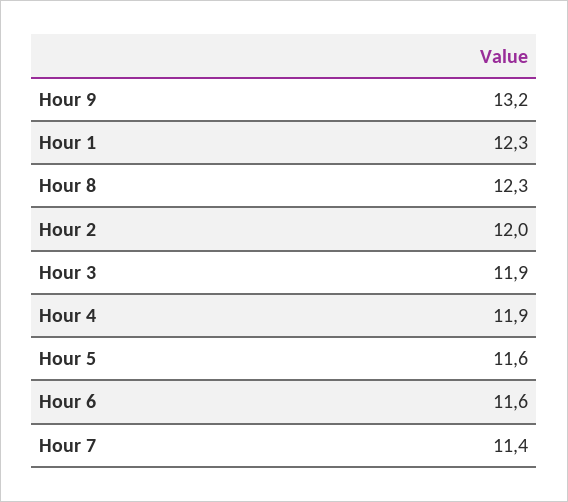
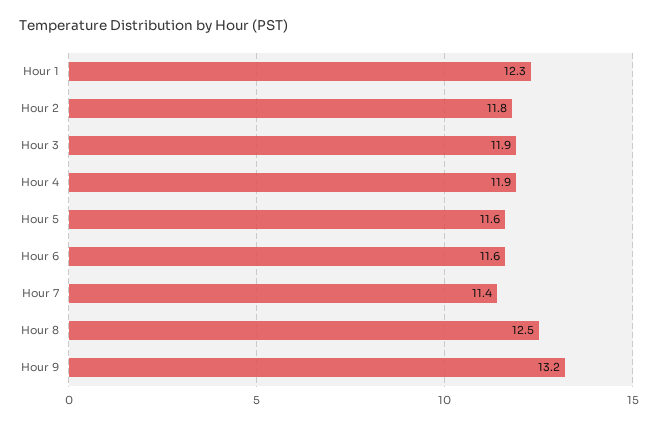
Hour 8: 12.3 -> 12.5
Hour 2: 12 -> 11.8

